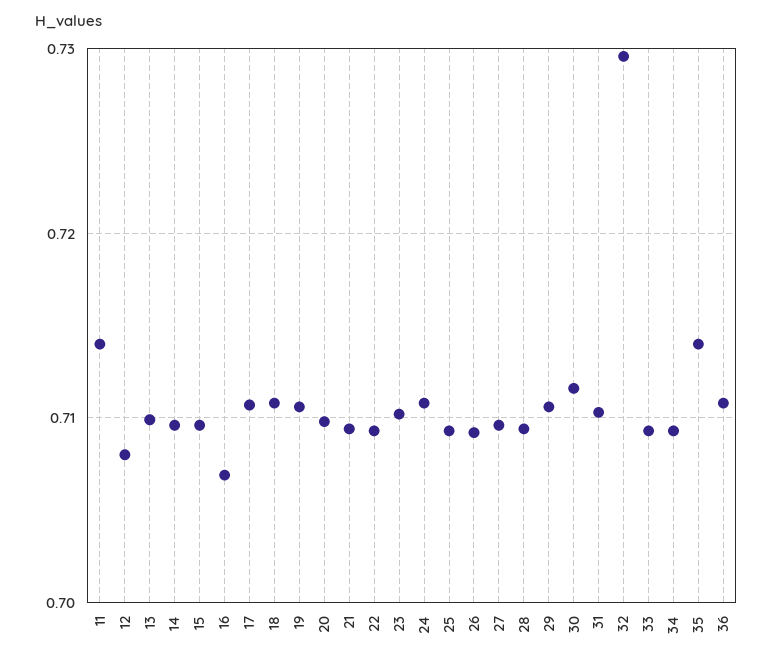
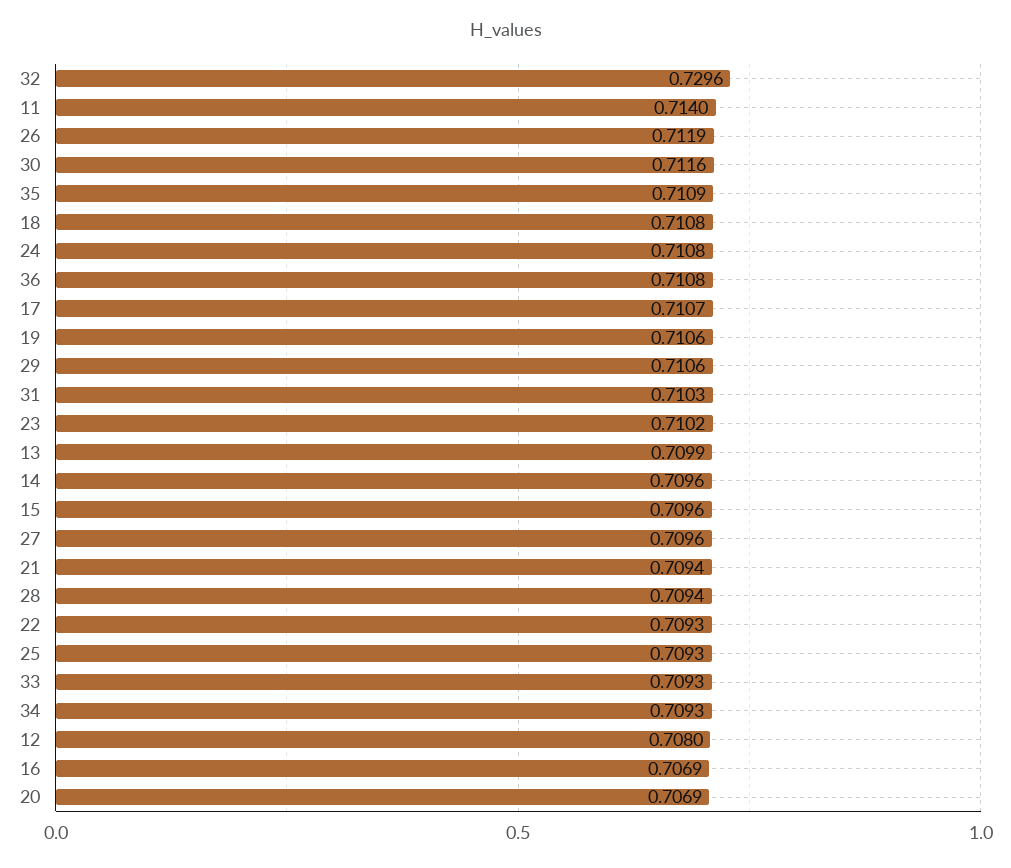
20: 0.71 -> 0.7069
26: 0.709 -> 0.7119
35: 0.714 -> 0.7109

